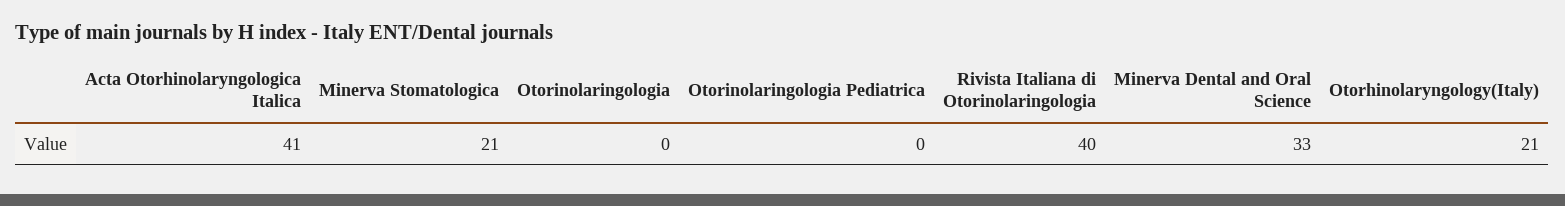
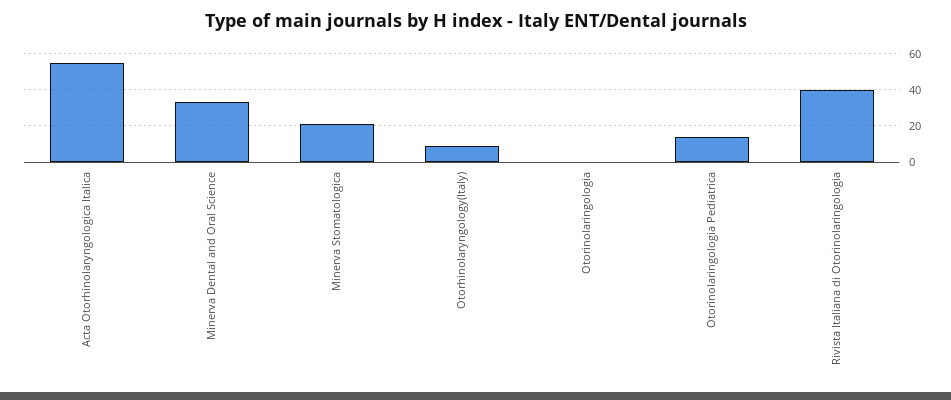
Acta Otorhinolaryngologica Italica: 41 -> 55
Otorinolaringologia Pediatrica: 0 -> 15
Otorhinolaryngology(Italy): 21 -> 10

